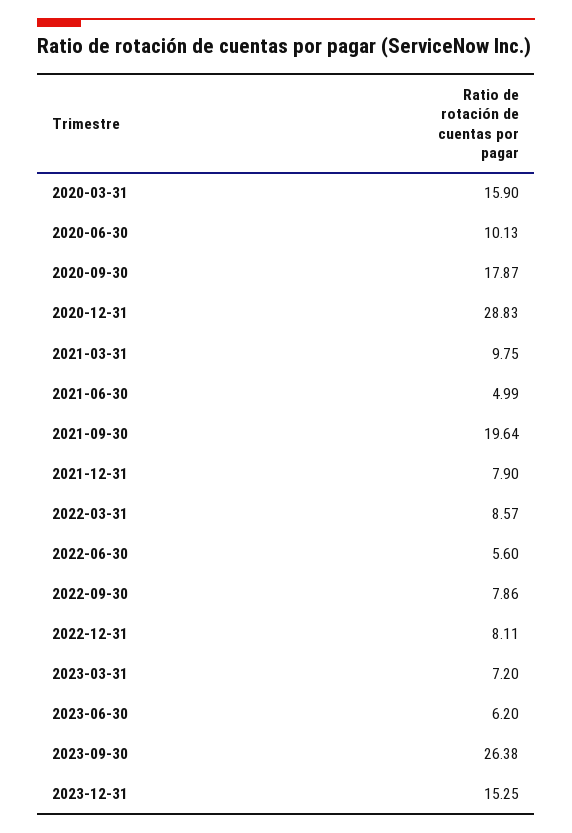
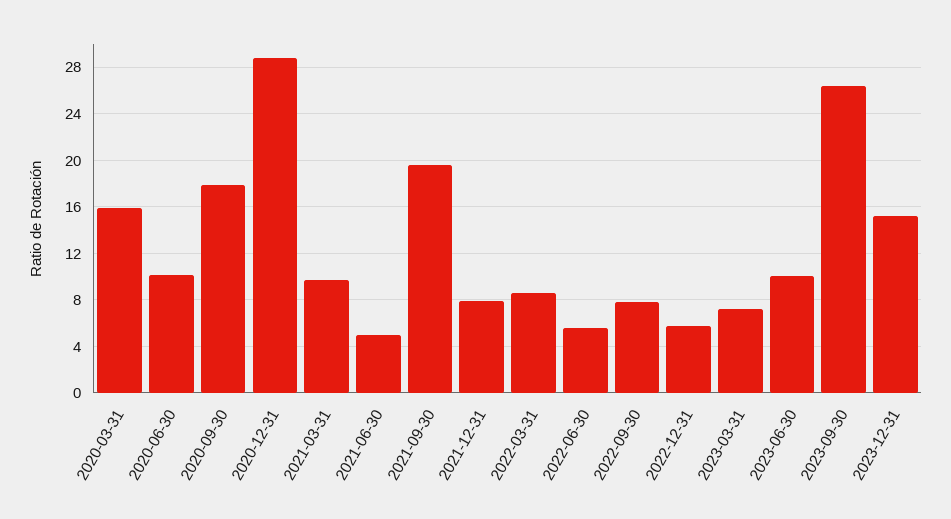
2022-12-31: 8.11 -> 6
2023-06-30: 6.2 -> 10

